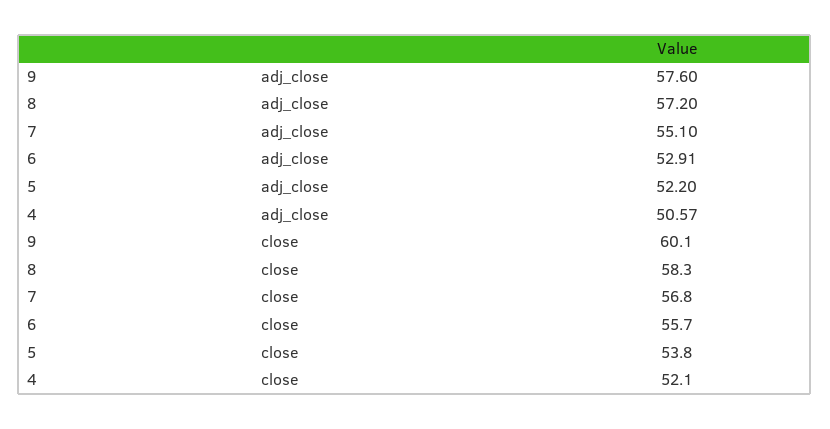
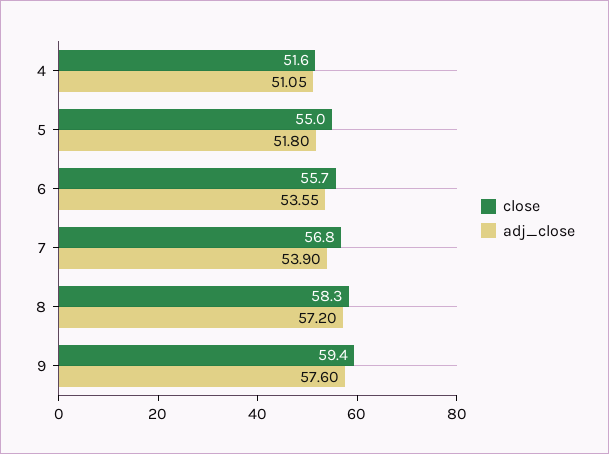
adj_close, 7: 55.1 -> 53.9
adj_close, 6: 52.91 -> 53.55
adj_close, 5: 52.2 -> 51.8
adj_close, 4: 50.57 -> 51.05
close, 9: 60.1 -> 59.4
close, 5: 53.8 -> 55
close, 4: 52.1 -> 51.6

